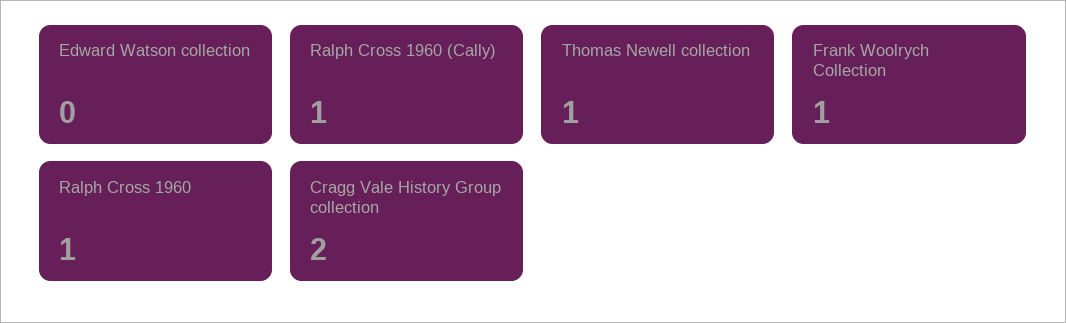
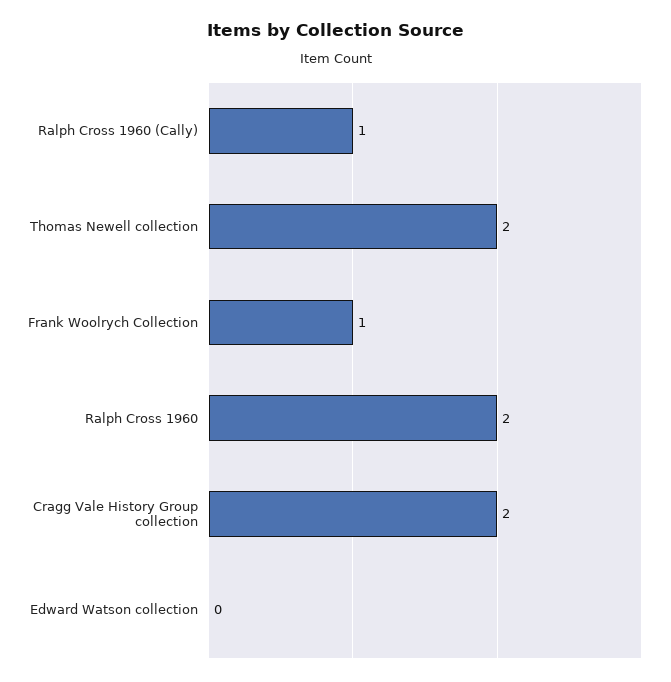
Thomas Newell collection: 1 -> 2
Ralph Cross 1960: 1 -> 2

